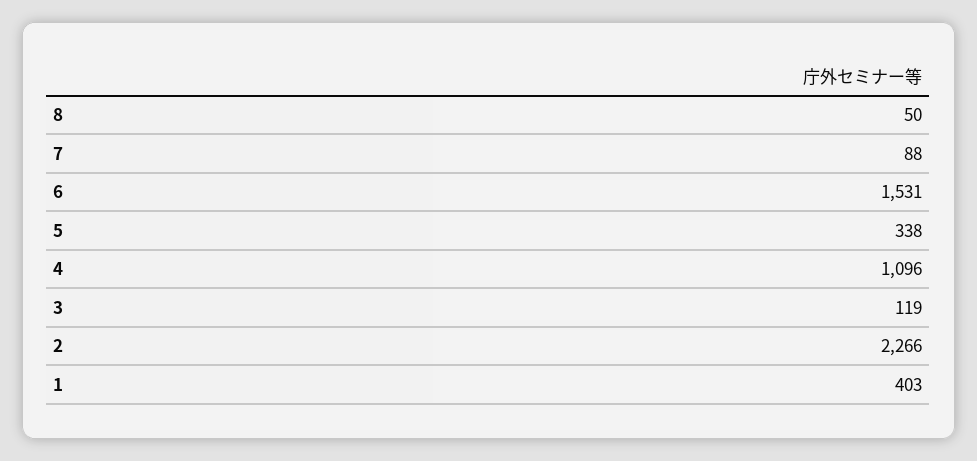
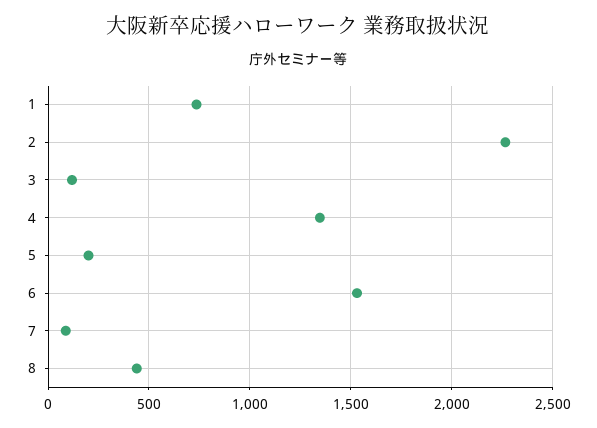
8: 50 -> 450
5: 338 -> 200
4: 1096 -> 1350
1: 403 -> 750

